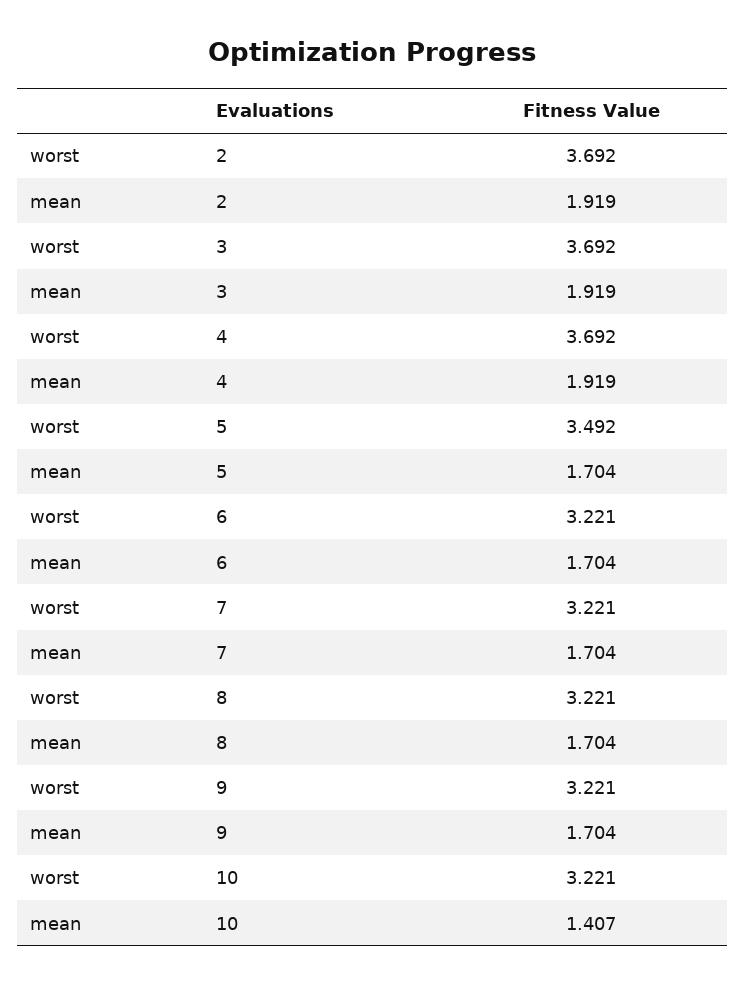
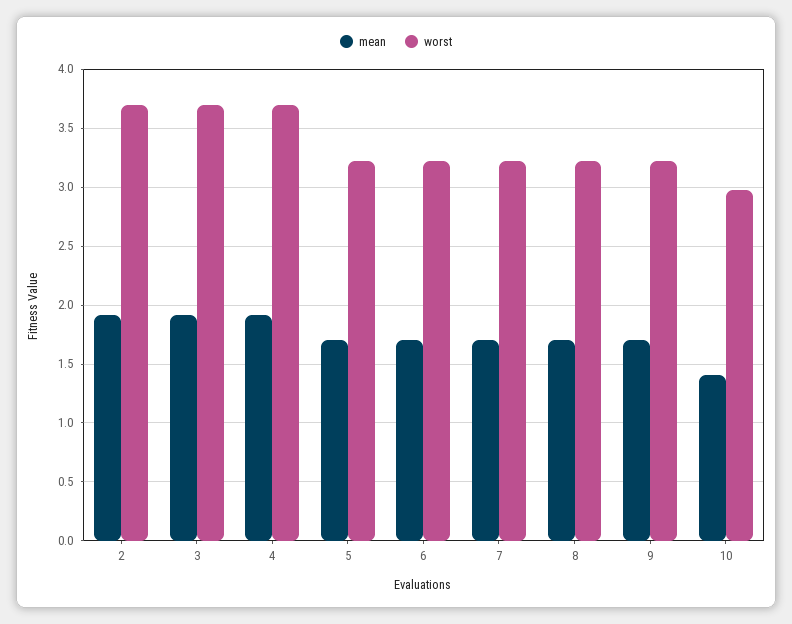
worst, 5: 3.492 -> 3.2
worst, 10: 3.221 -> 3

